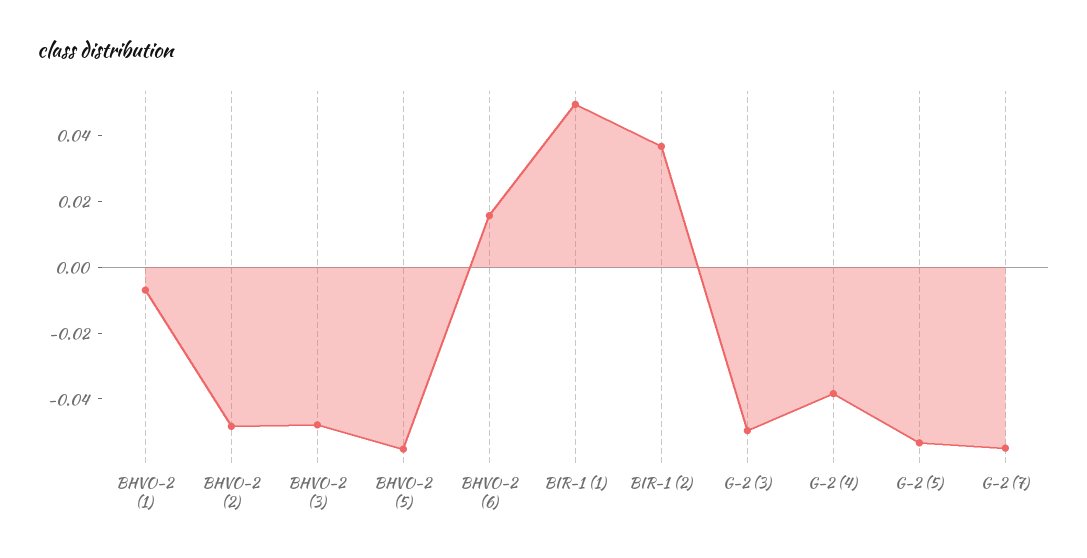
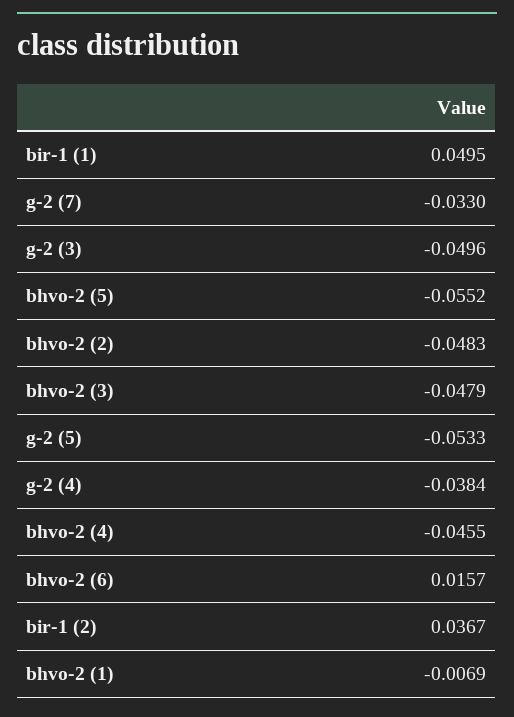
G-2 (7): -0.055 -> -0.033
bhvo-2 (4): none -> -0.0455

